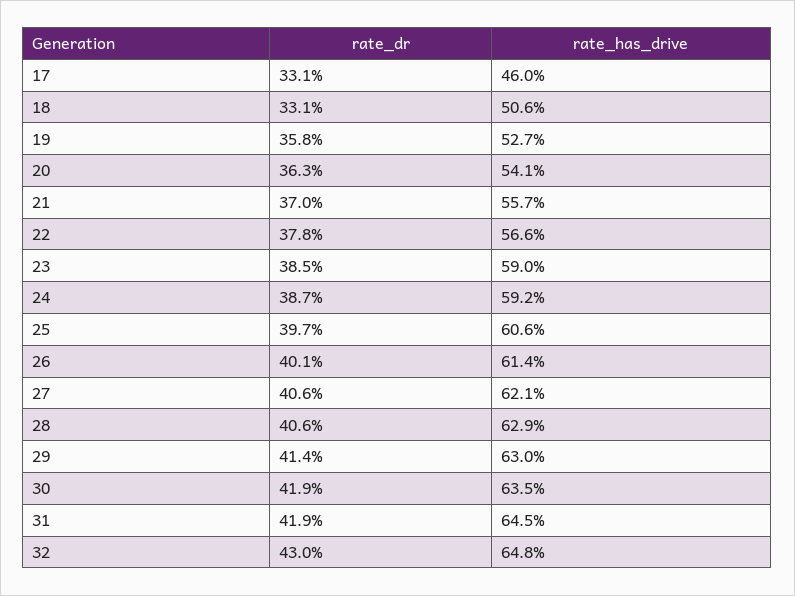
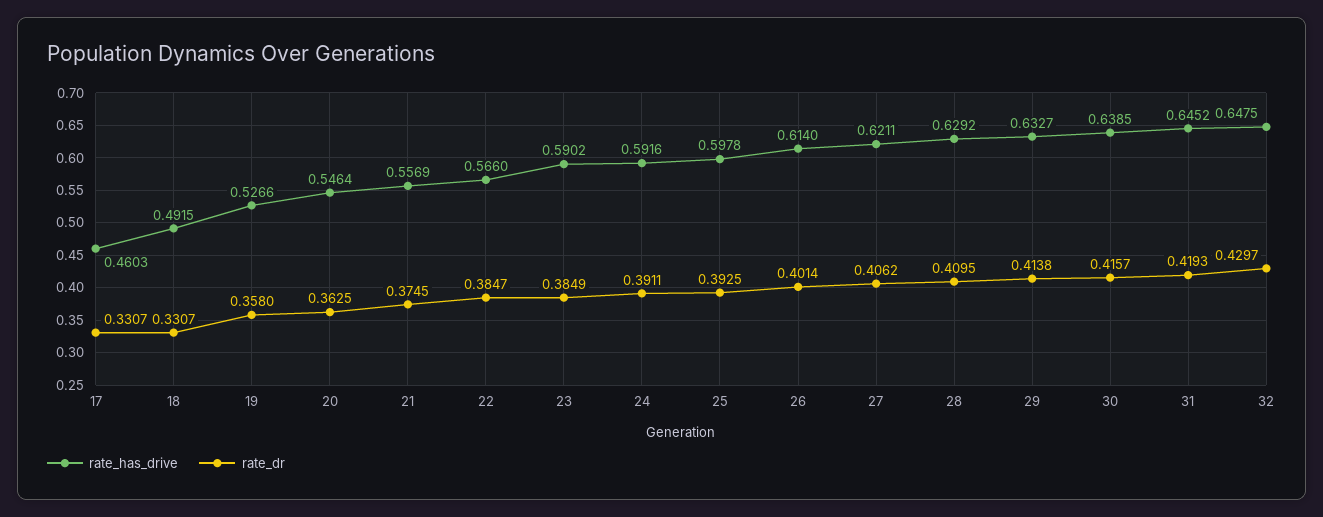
rate_has_drive, 18: 0.506 -> 0.4915
rate_has_drive, 20: 0.541 -> 0.5464
rate_dr, 21: 0.37 -> 0.3745
rate_dr, 22: 0.378 -> 0.3847
rate_dr, 24: 0.387 -> 0.3911
rate_dr, 25: 0.397 -> 0.3925
rate_has_drive, 25: 0.606 -> 0.5978
rate_dr, 28: 0.406 -> 0.4095
rate_has_drive, 29: 0.63 -> 0.6327
rate_dr, 30: 0.419 -> 0.4157
rate_has_drive, 30: 0.635 -> 0.6385

